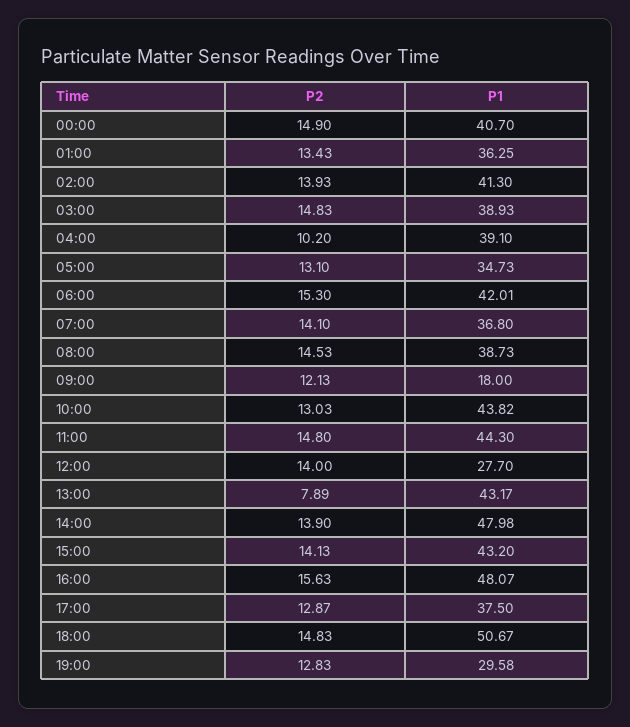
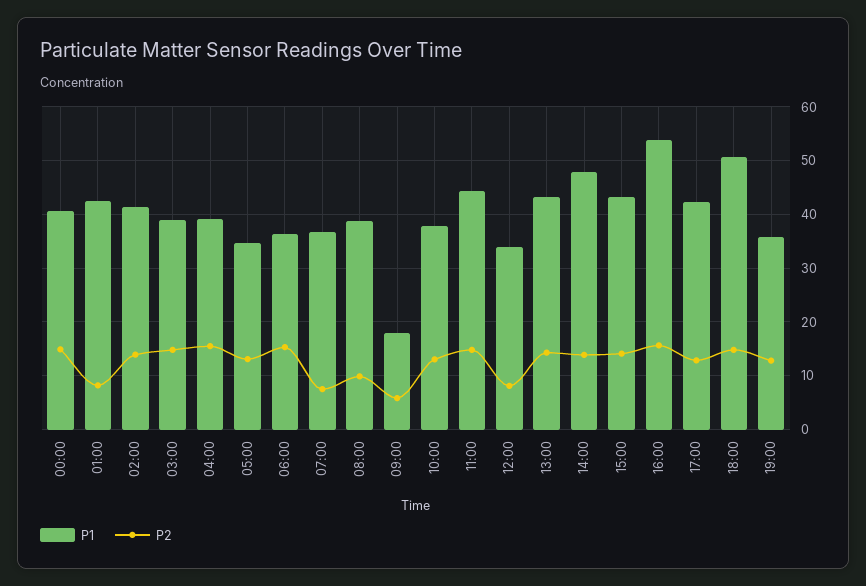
P2, 01:00: 13.43 -> 8
P1, 01:00: 36.25 -> 42
P2, 04:00: 10.2 -> 16
P1, 06:00: 42.01 -> 36
P2, 07:00: 14.1 -> 8
P2, 08:00: 14.53 -> 10
P2, 09:00: 12.13 -> 6
P1, 10:00: 43.82 -> 38
P2, 12:00: 14 -> 8
P1, 12:00: 27.7 -> 34
P2, 13:00: 7.89 -> 14
P1, 16:00: 48.07 -> 54
P1, 17:00: 37.5 -> 42
P1, 19:00: 29.58 -> 36

